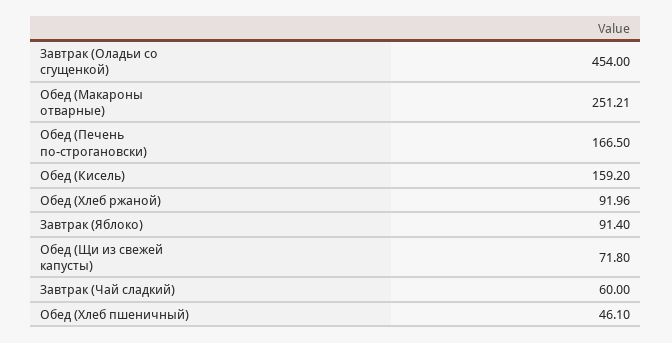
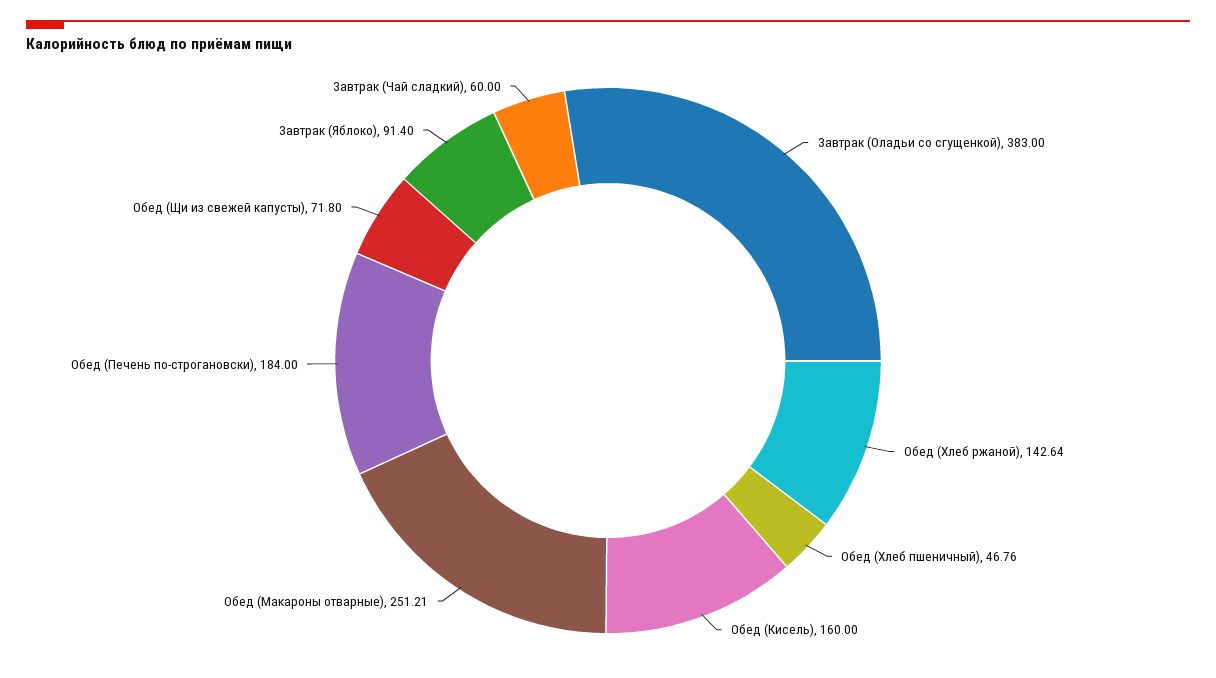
Завтрак (Оладьи со сгущенкой): 454 -> 383
Обед (Печень по-строгановски): 166.5 -> 184
Обед (Кисель): 159.2 -> 160
Обед (Хлеб ржаной): 91.96 -> 142.64
Обед (Хлеб пшеничный): 46.1 -> 46.76

